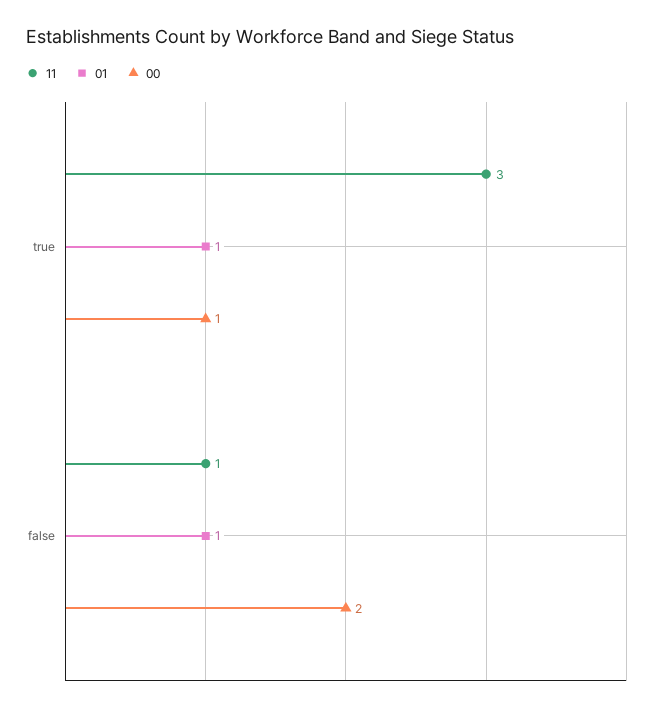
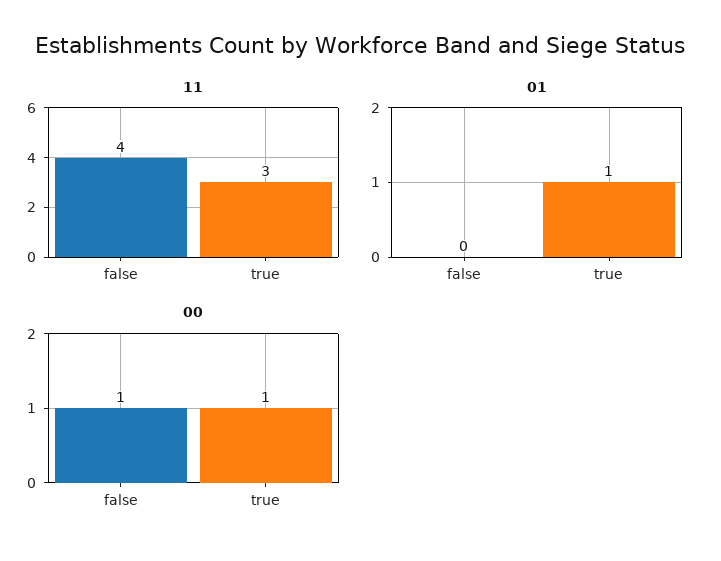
11, false: 1 -> 4
01, false: 1 -> 0
00, false: 2 -> 1

